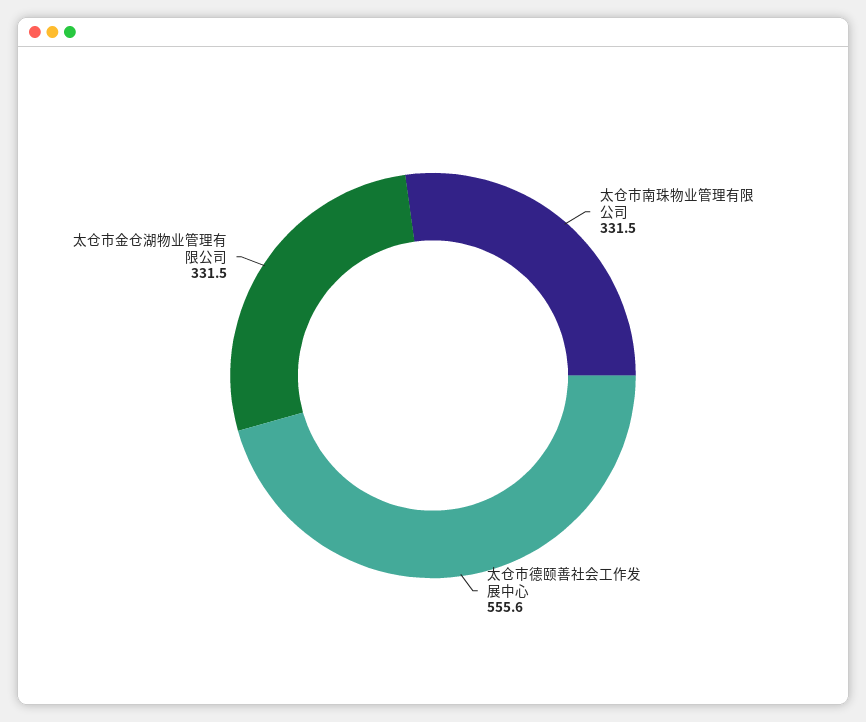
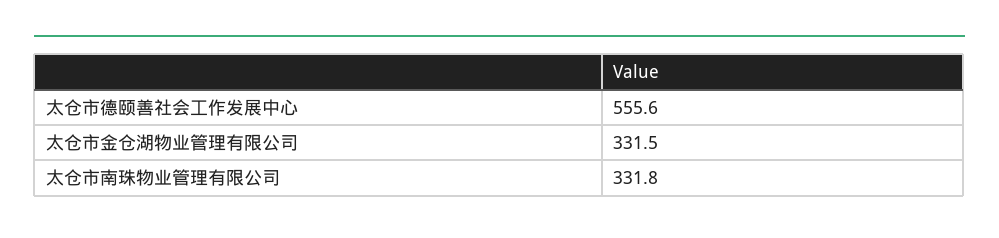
太仓市南珠物业管理有限公司: 331.5 -> 331.8

